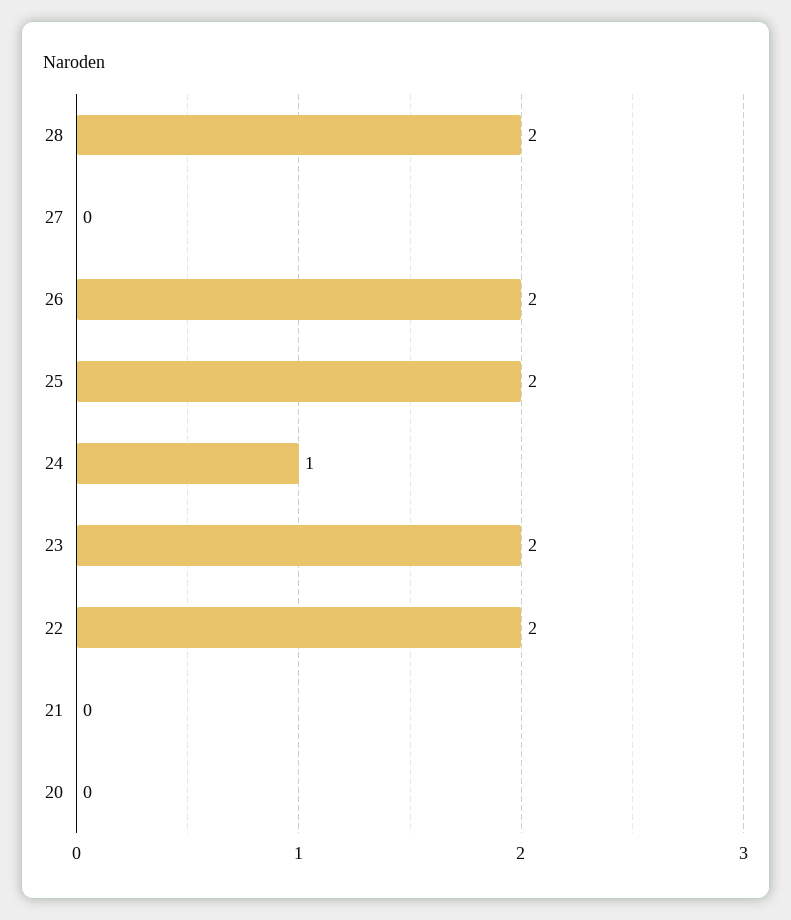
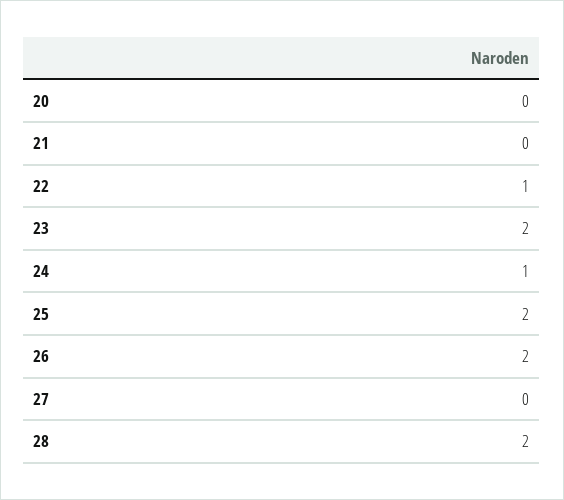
22: 2 -> 1

